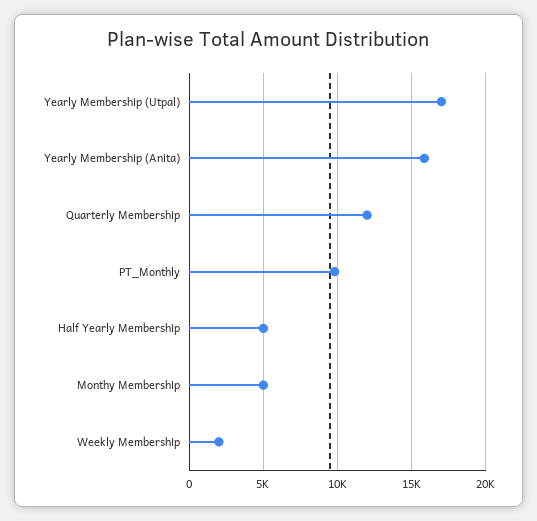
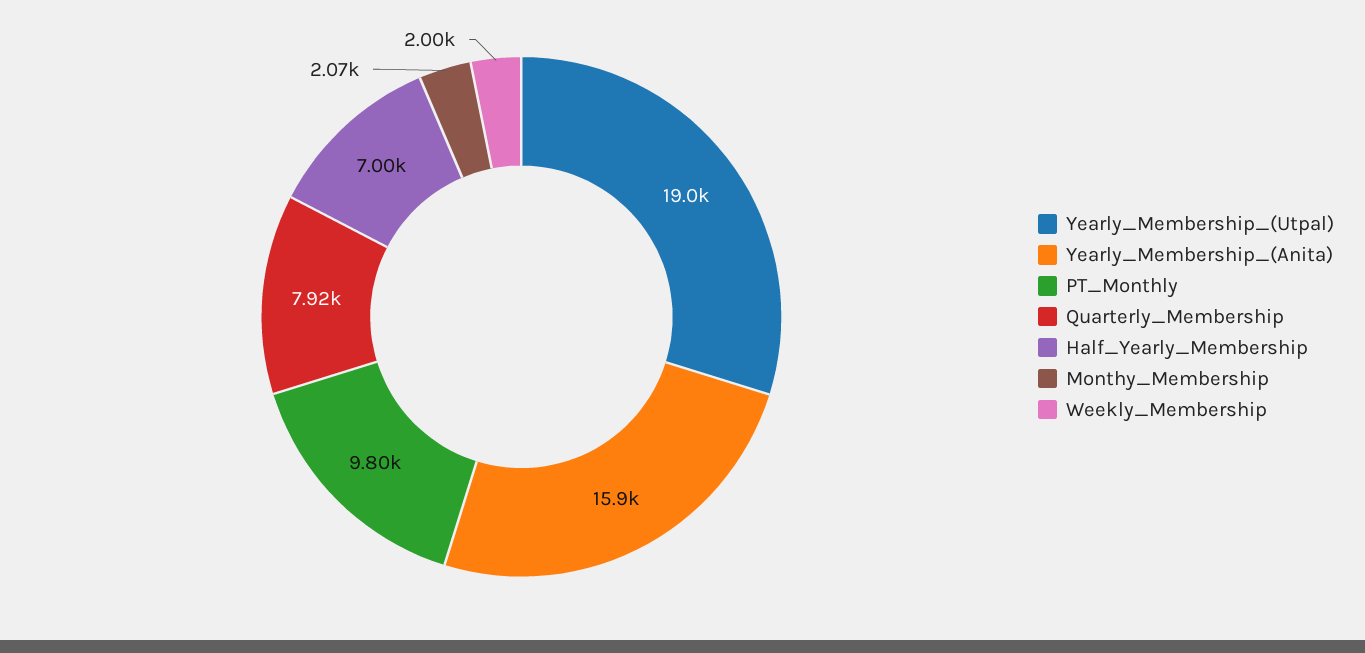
Yearly Membership (Utpal): 17000 -> 19000
Quarterly Membership: 12000 -> 7920
Half Yearly Membership: 5000 -> 7000
Monthy Membership: 5000 -> 2070

